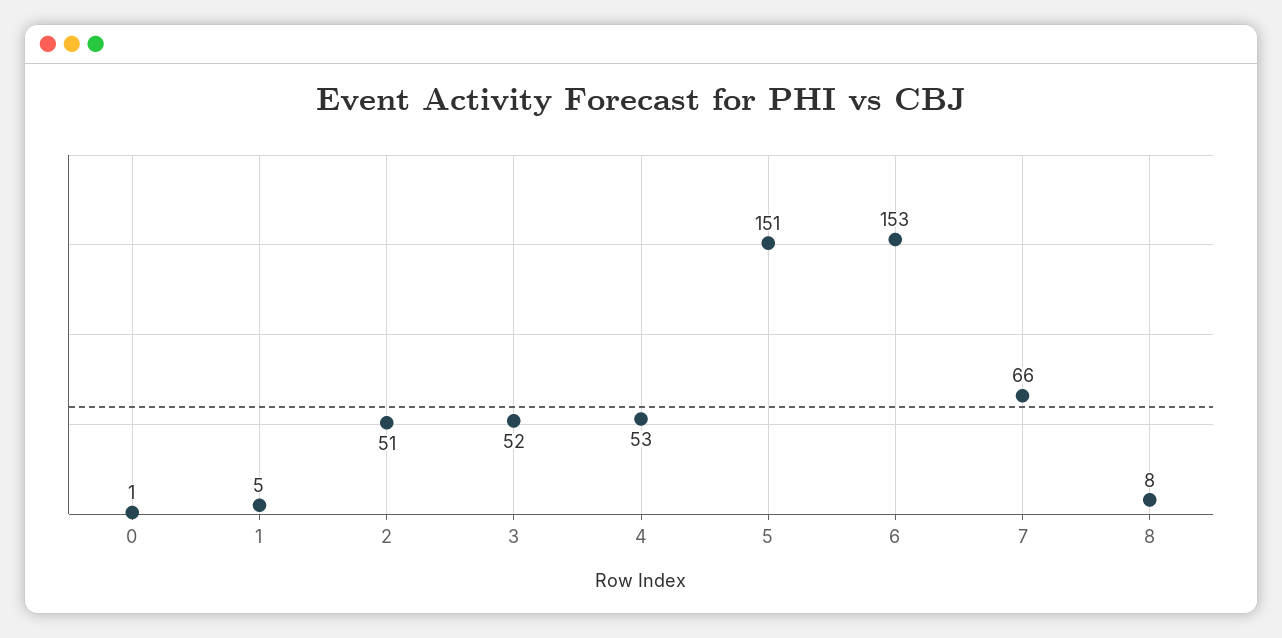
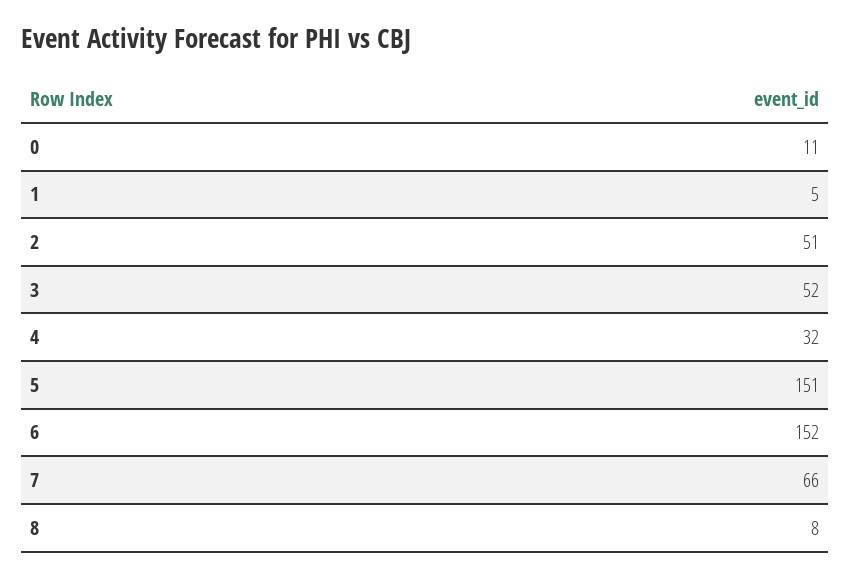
0: 1 -> 11
4: 53 -> 32
6: 153 -> 152

